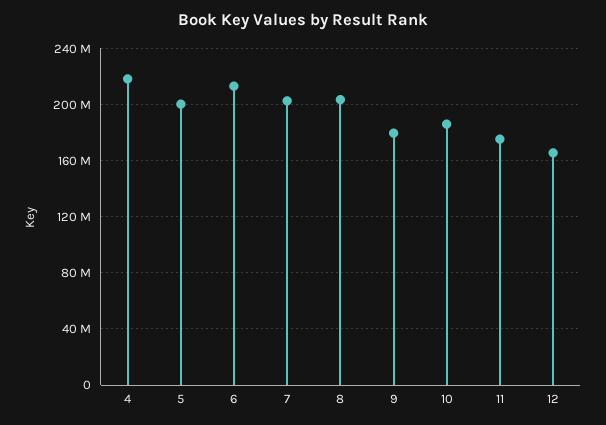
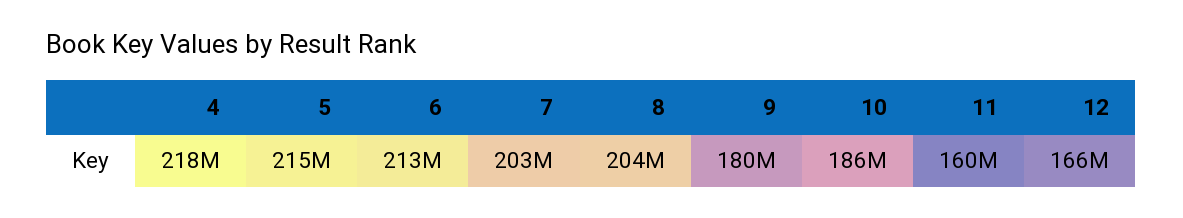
5: 200000000 -> 215000000
11: 175000000 -> 160000000

